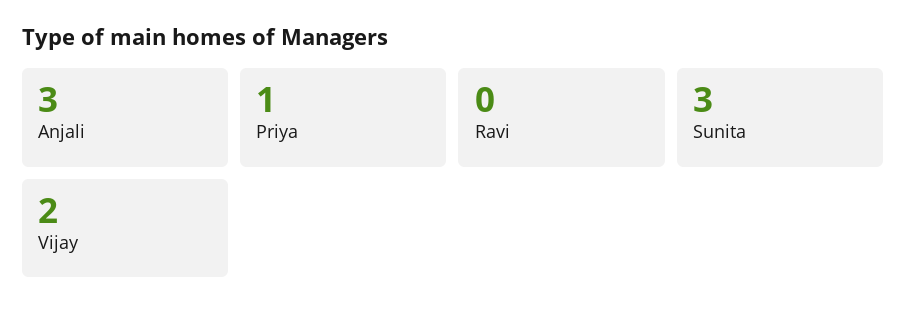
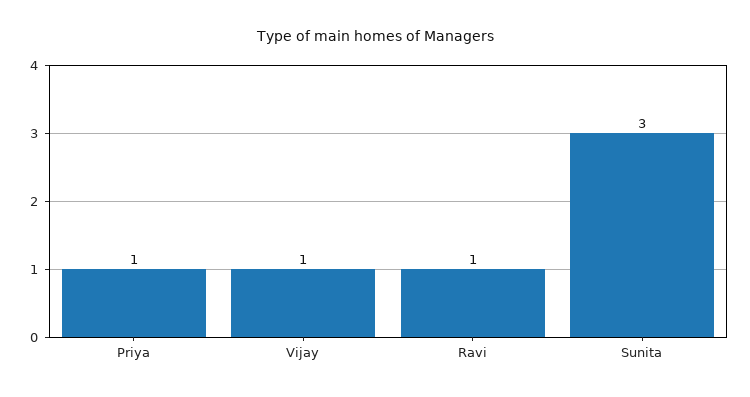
Anjali: 3 -> none
Ravi: 0 -> 1
Vijay: 2 -> 1

